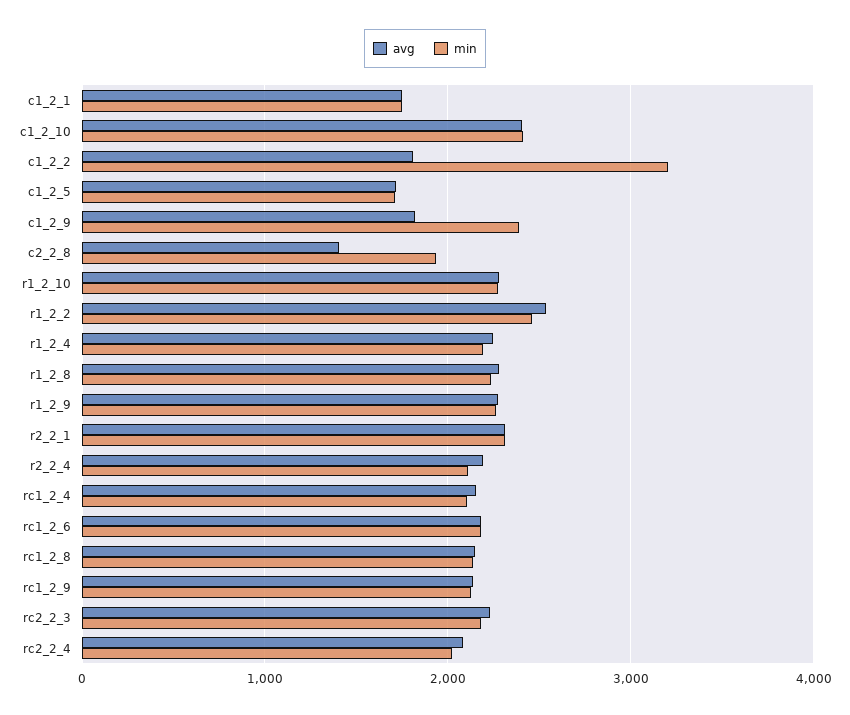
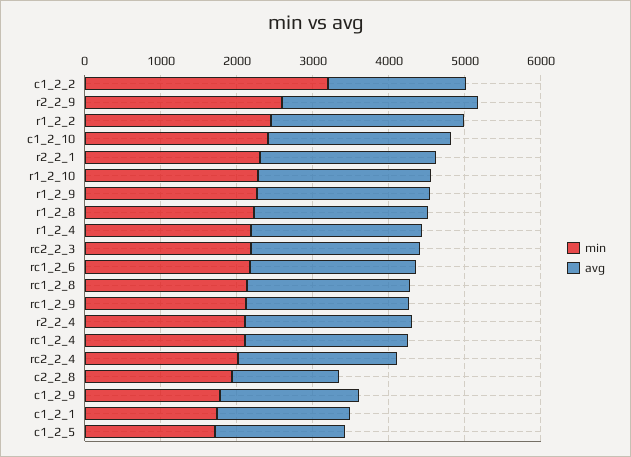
min, c1_2_9: 2400 -> 1800
min, r2_2_9: none -> 2600
avg, r2_2_9: none -> 2600

